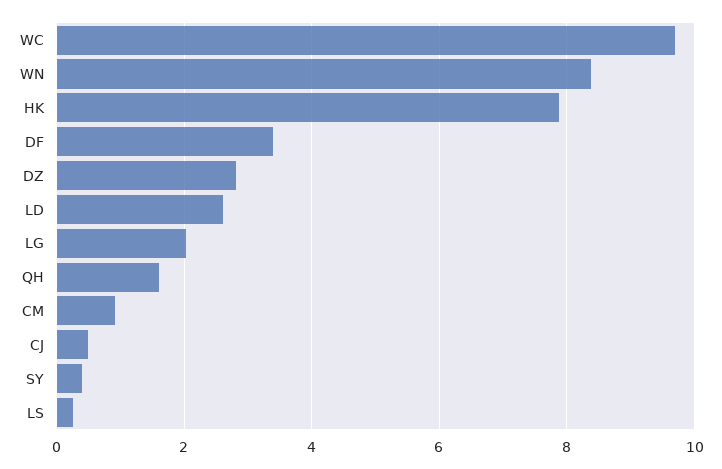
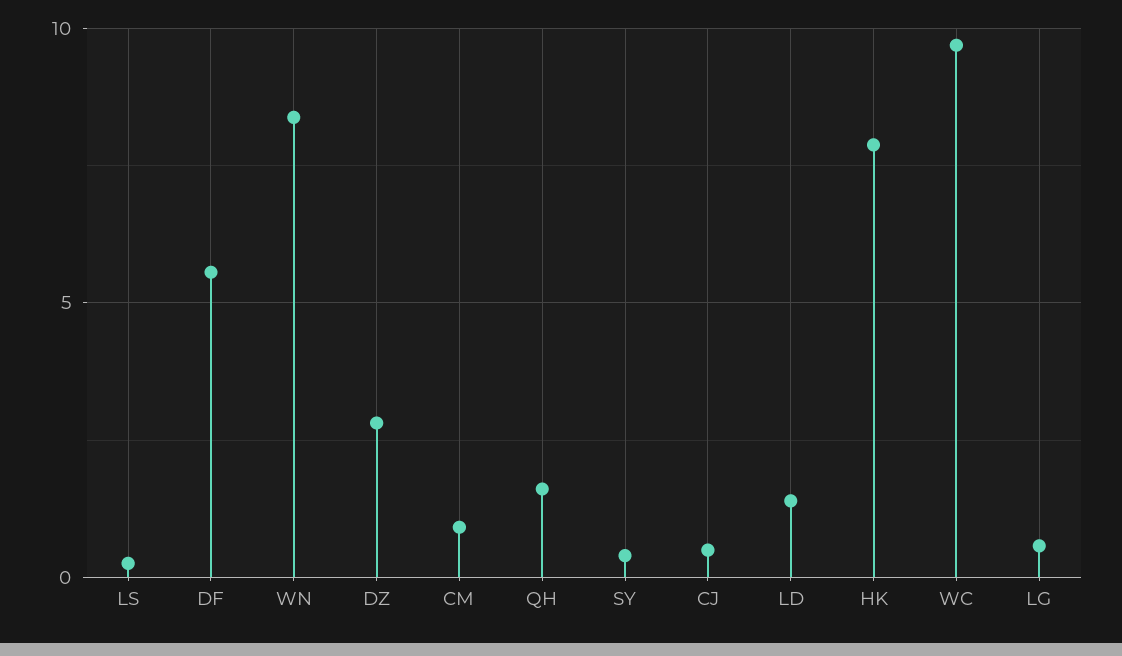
DF: 3.4 -> 5.5
LD: 2.6 -> 1.5
LG: 2 -> 0.5

